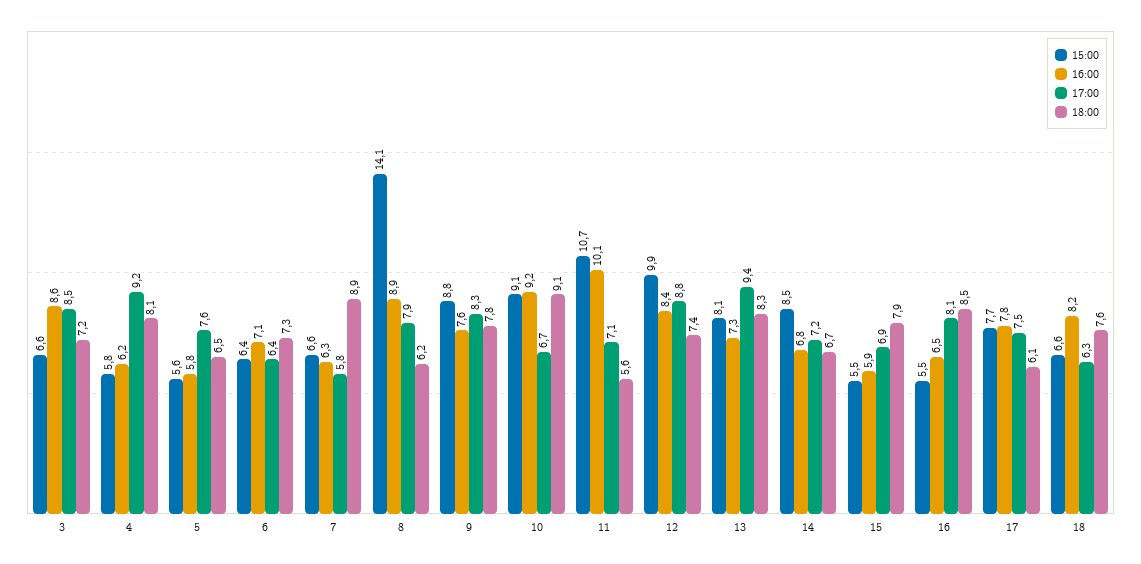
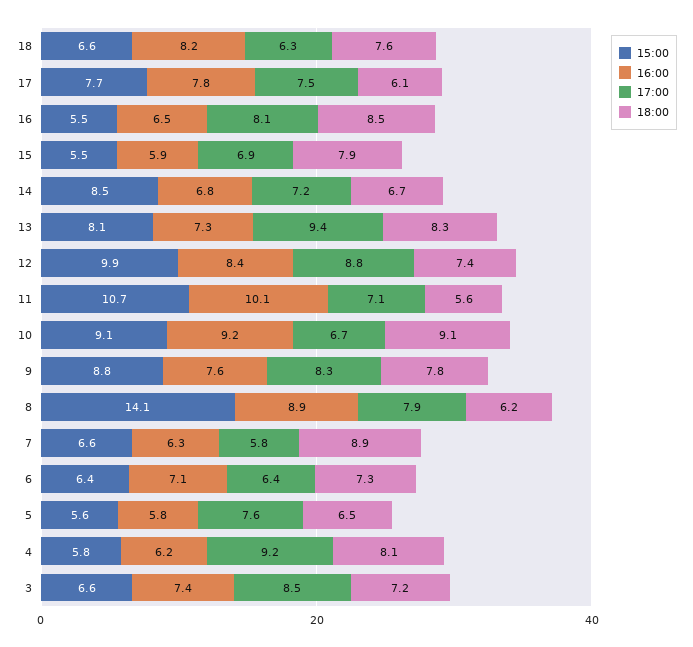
16:00, 3: 8.6 -> 7.4

